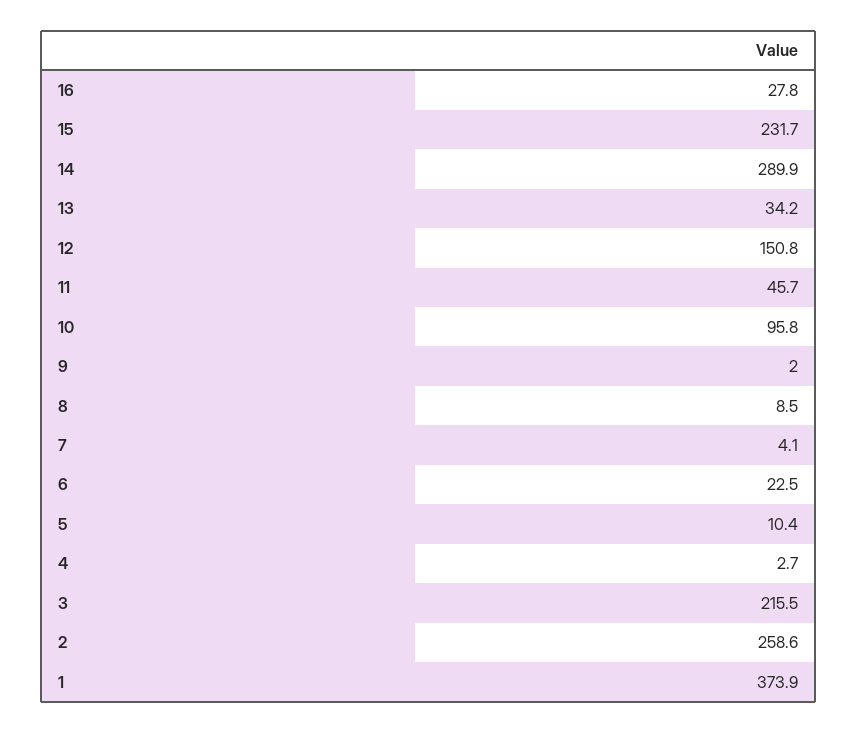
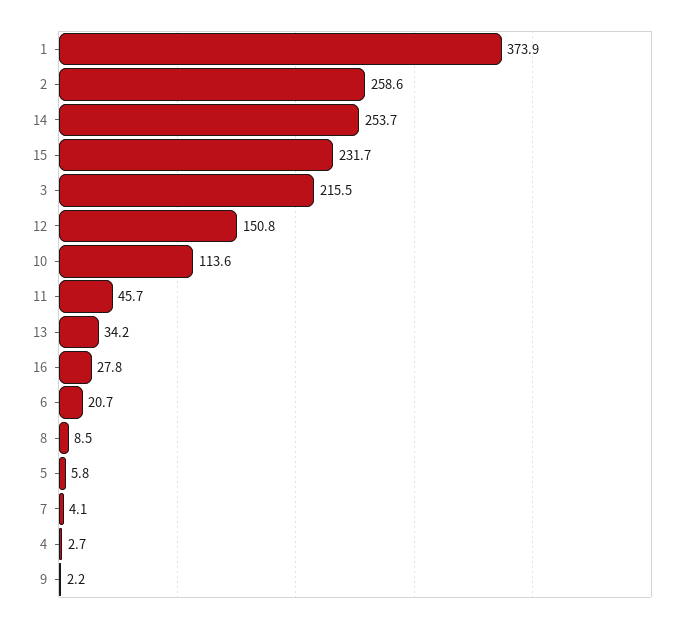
14: 289.9 -> 253.7
10: 95.8 -> 113.6
9: 2 -> 2.2
6: 22.5 -> 20.7
5: 10.4 -> 5.8

